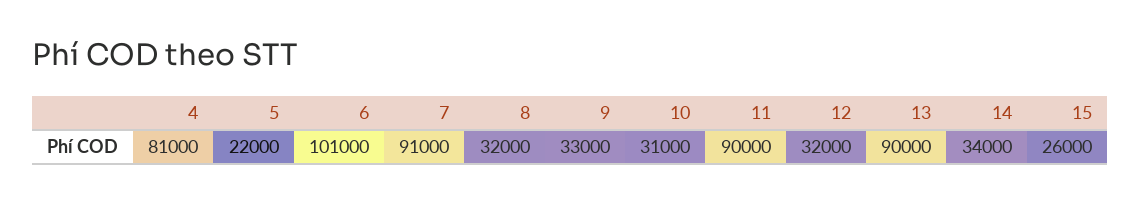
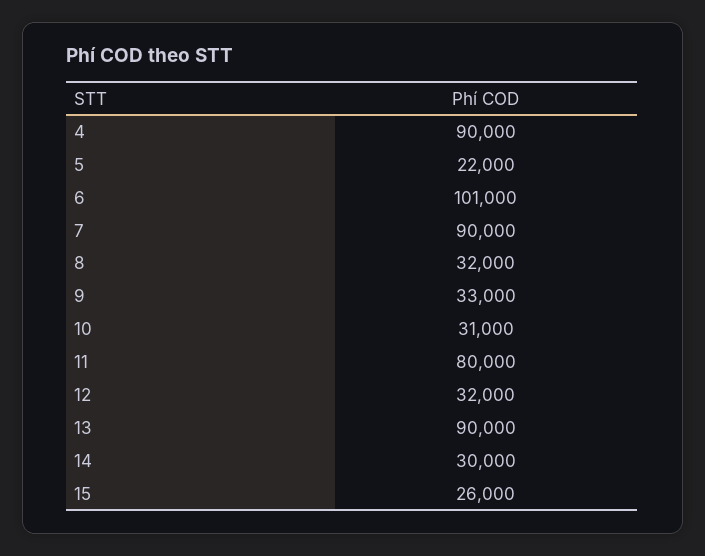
4: 81000 -> 90000
7: 91000 -> 90000
11: 90000 -> 80000
14: 34000 -> 30000

